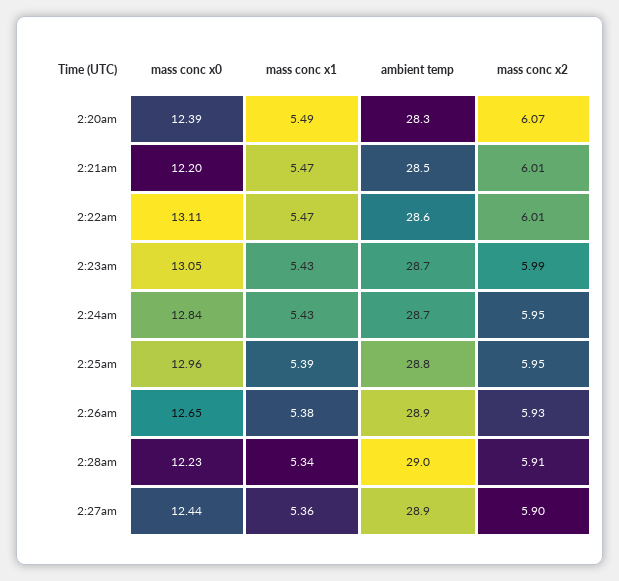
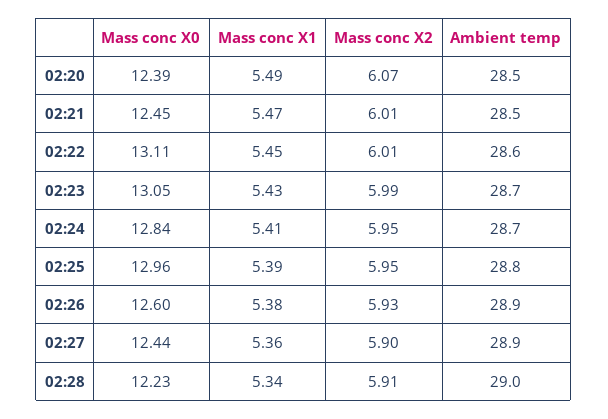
ambient temp, 2:20am: 28.3 -> 28.5
mass conc x0, 2:21am: 12.2 -> 12.45
mass conc x1, 2:22am: 5.47 -> 5.45
mass conc x1, 2:24am: 5.43 -> 5.41
mass conc x0, 2:26am: 12.65 -> 12.6

